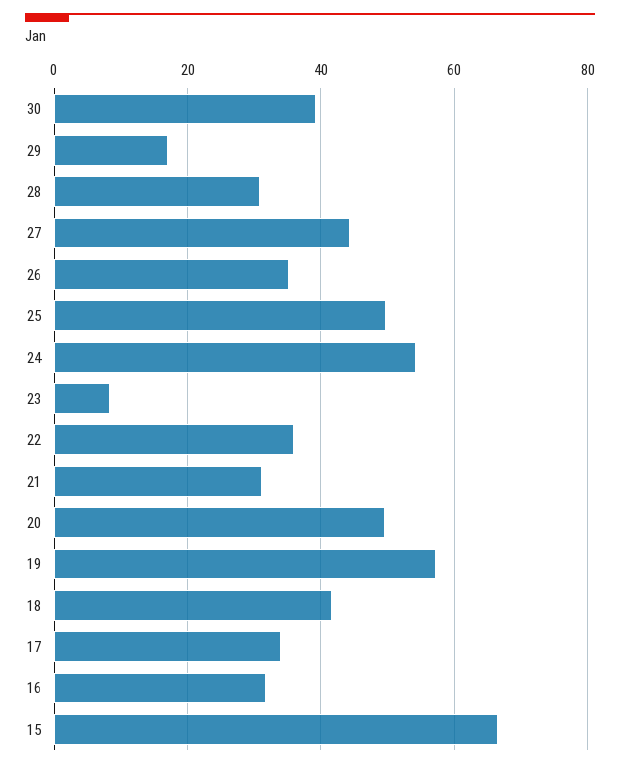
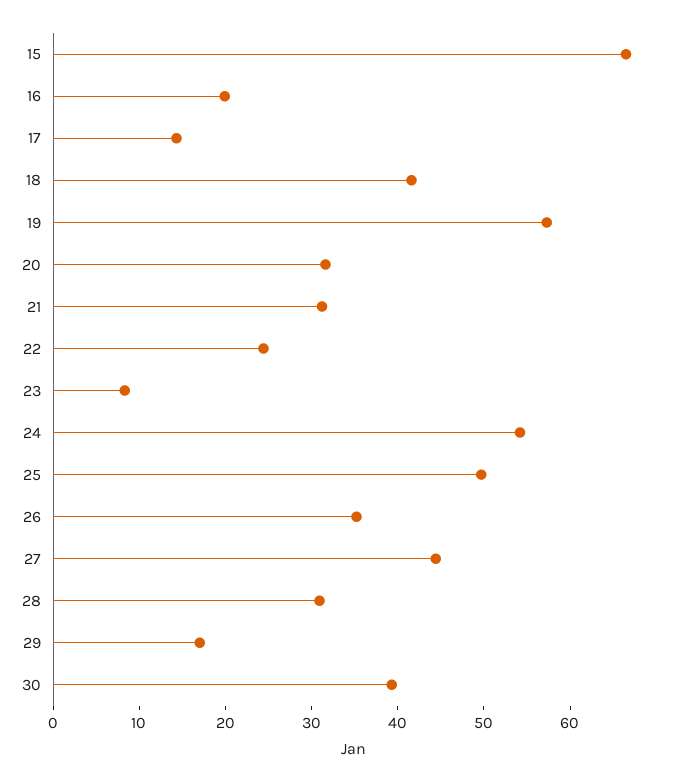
22: 36 -> 24
20: 50 -> 32
17: 34 -> 14
16: 32 -> 20

